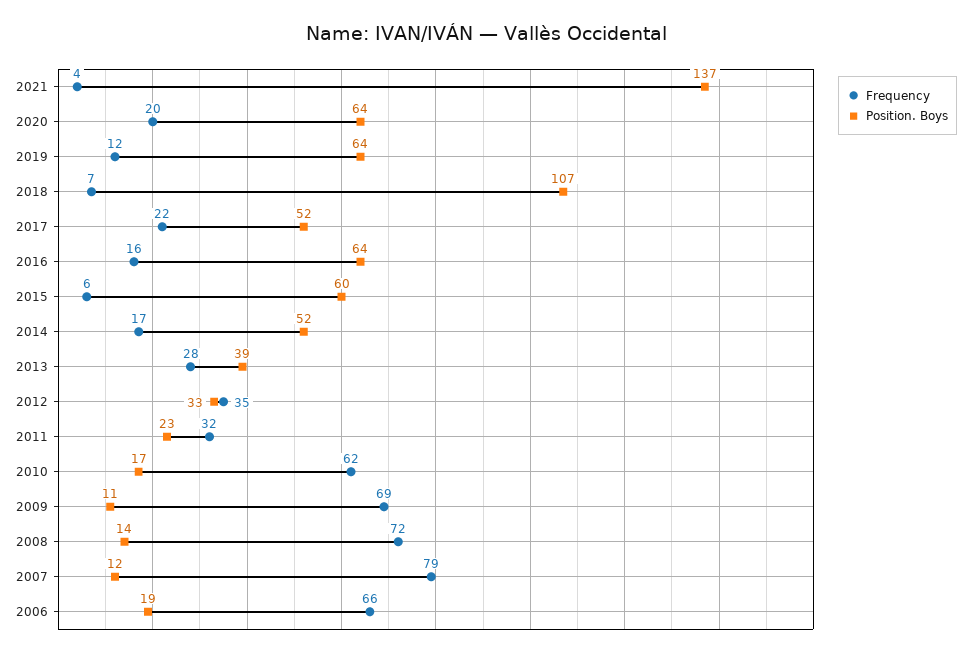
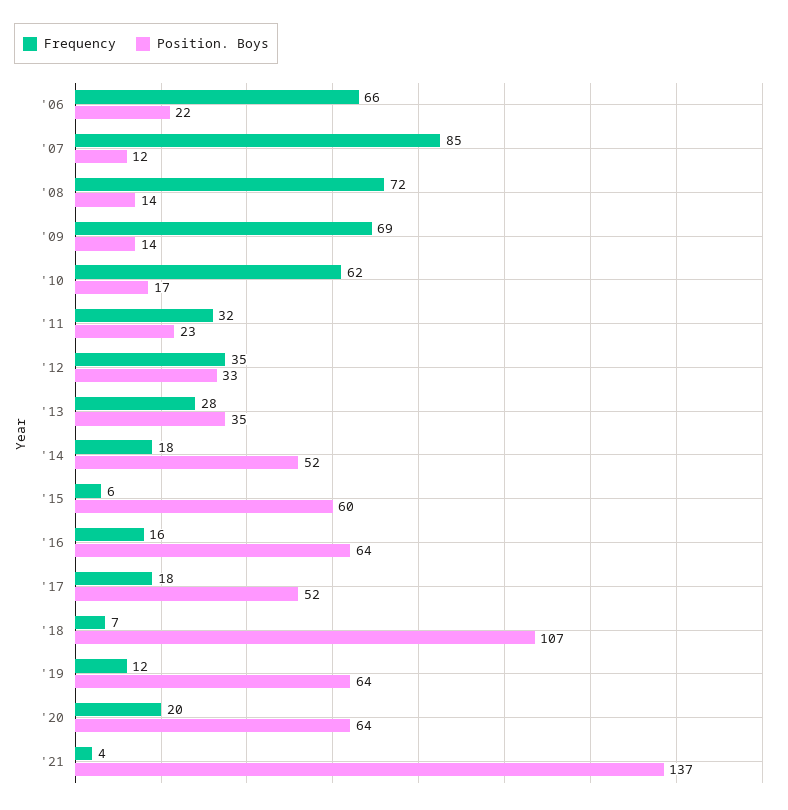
Frequency, 2017: 22 -> 18
Frequency, 2014: 17 -> 18
Position. Boys, 2013: 39 -> 35
Position. Boys, 2009: 11 -> 14
Frequency, 2007: 79 -> 85
Position. Boys, 2006: 19 -> 22

